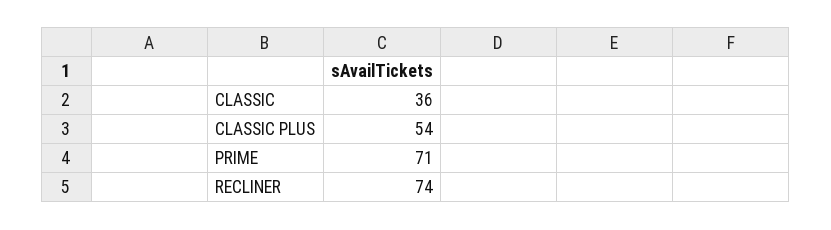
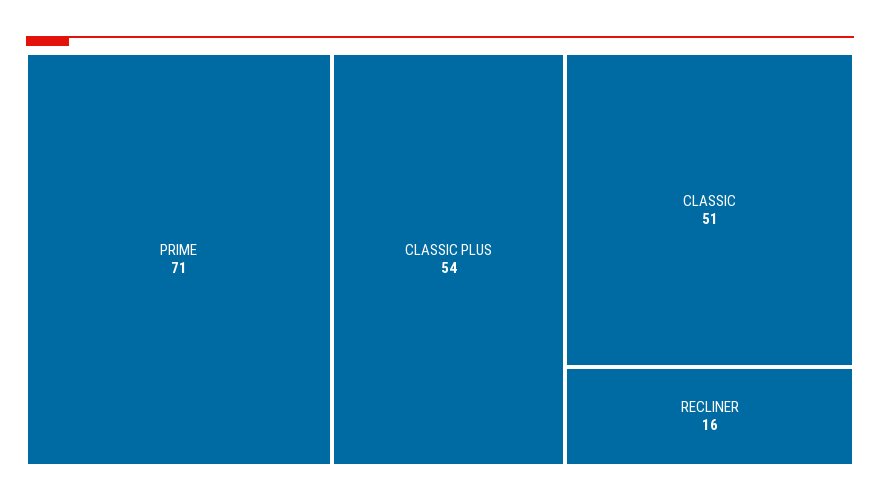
CLASSIC: 36 -> 51
RECLINER: 74 -> 16

